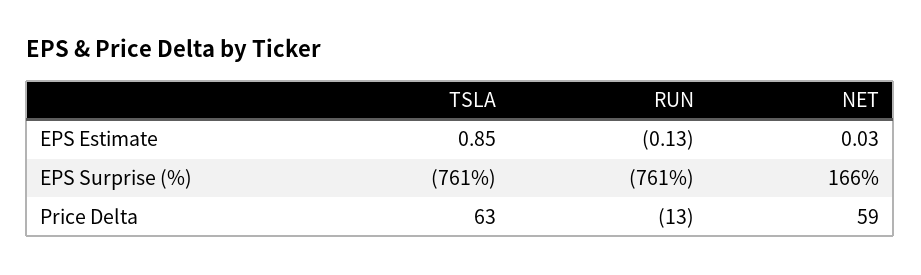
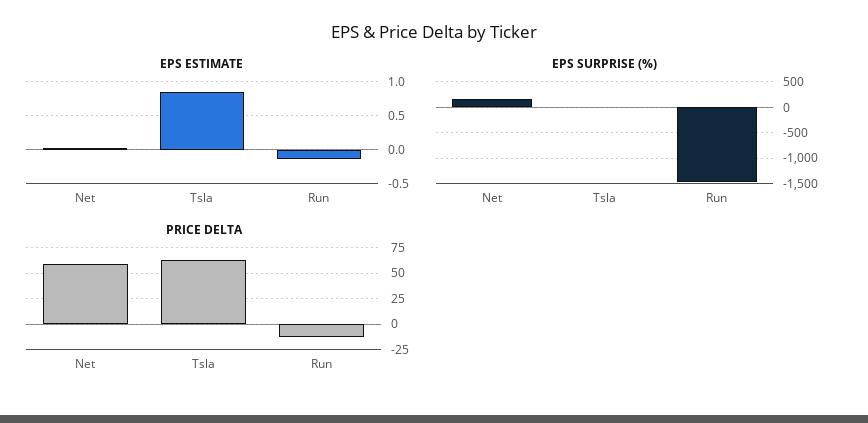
EPS Surprise (%), TSLA: -761 -> 0
EPS Surprise (%), RUN: -761 -> -1500

